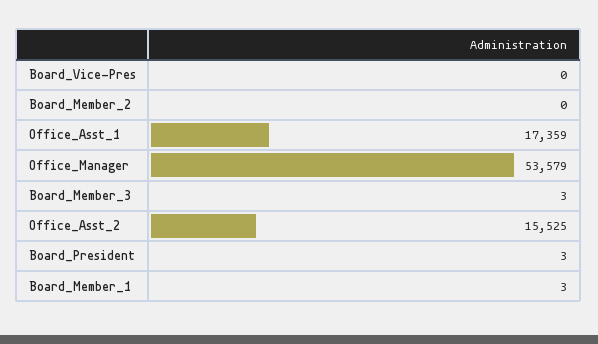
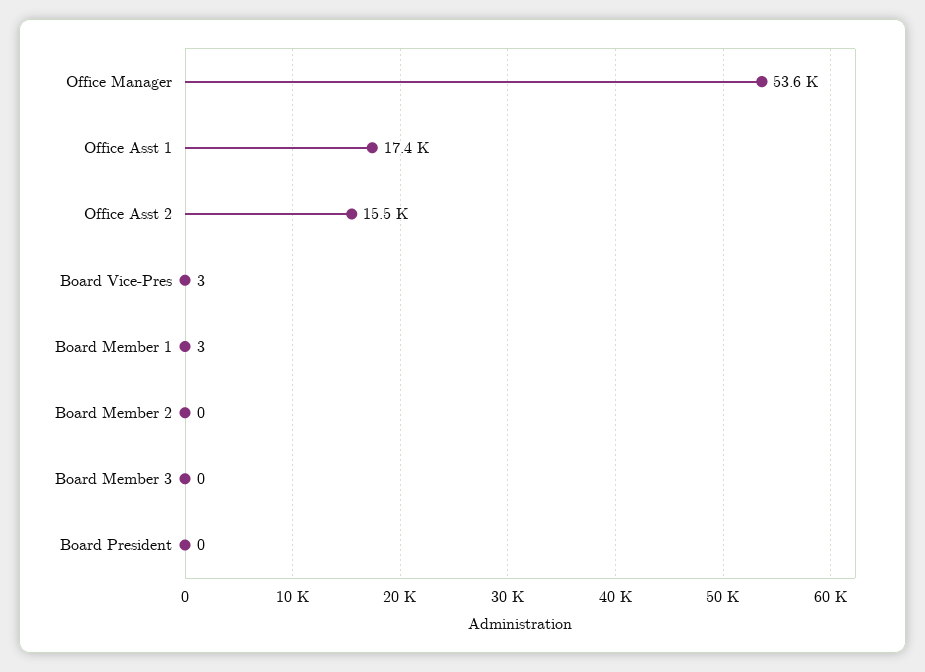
Board_Vice-Pres: 0 -> 3
Board_Member_3: 3 -> 0
Board_President: 3 -> 0

